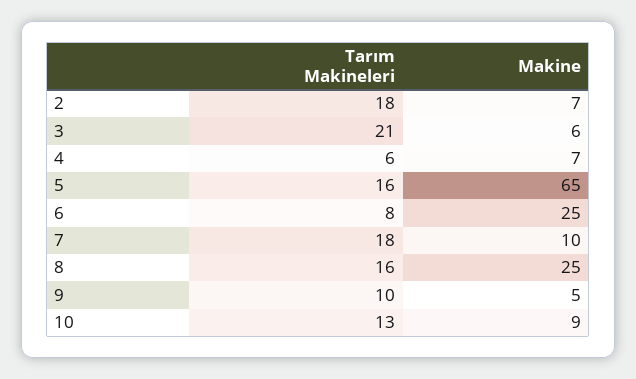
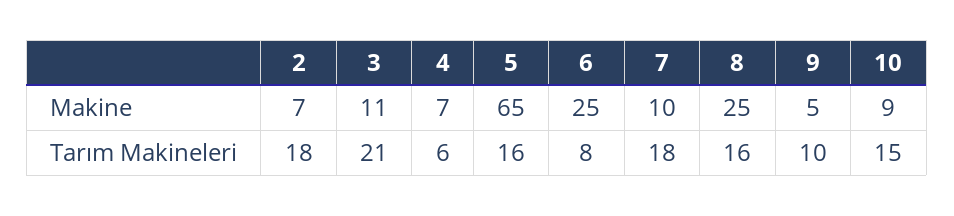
Makine, 3: 6 -> 11
Tarım Makineleri, 10: 13 -> 15

